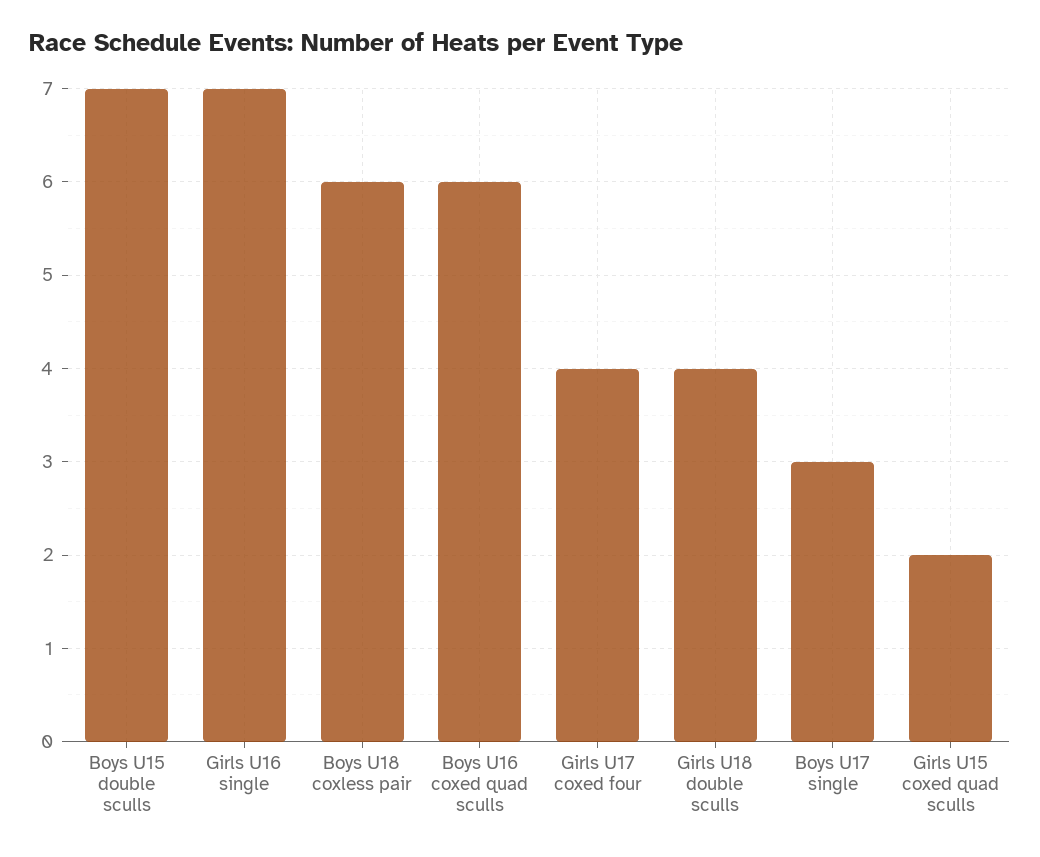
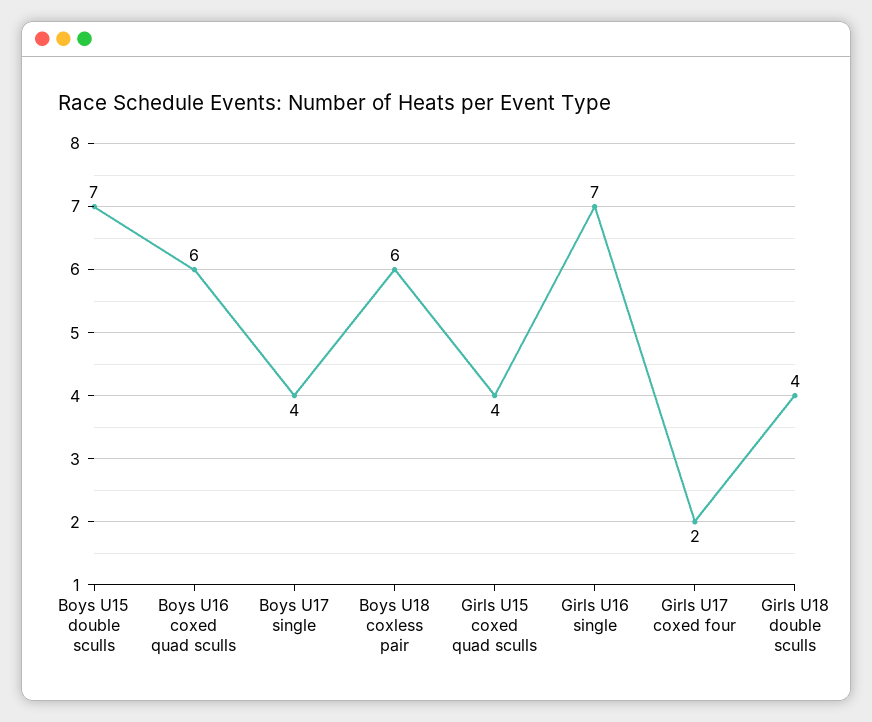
Girls U17 coxed four: 4 -> 2
Boys U17 single: 3 -> 4
Girls U15 coxed quad sculls: 2 -> 4

